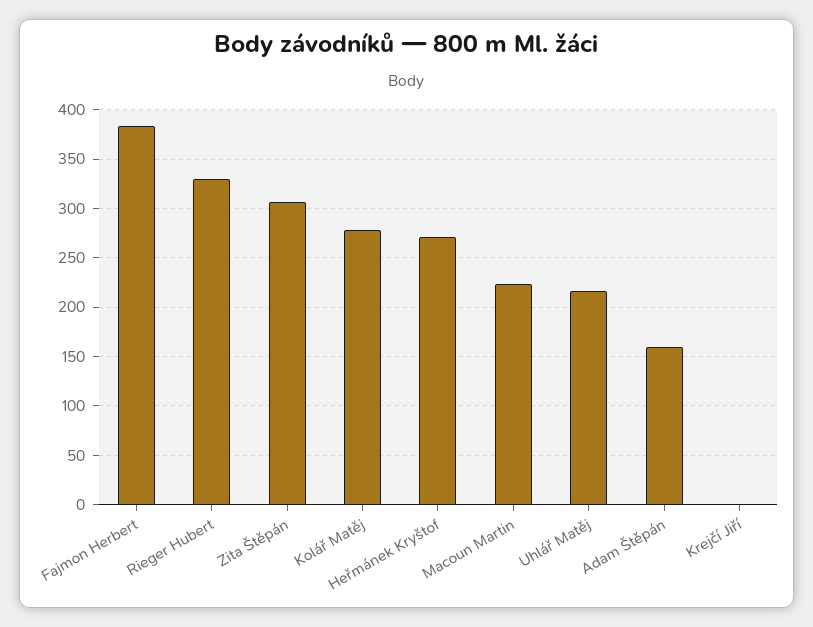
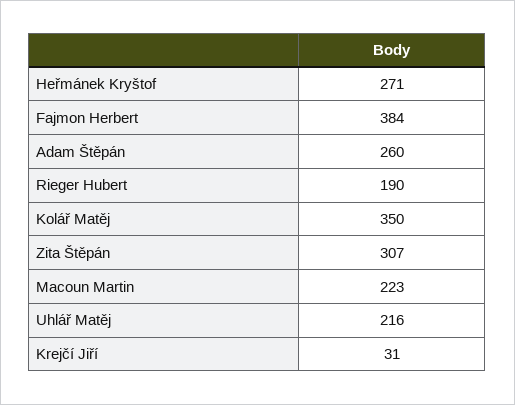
Rieger Hubert: 330 -> 190
Kolář Matěj: 280 -> 350
Adam Štěpán: 160 -> 260
Krejčí Jiří: 0 -> 31

